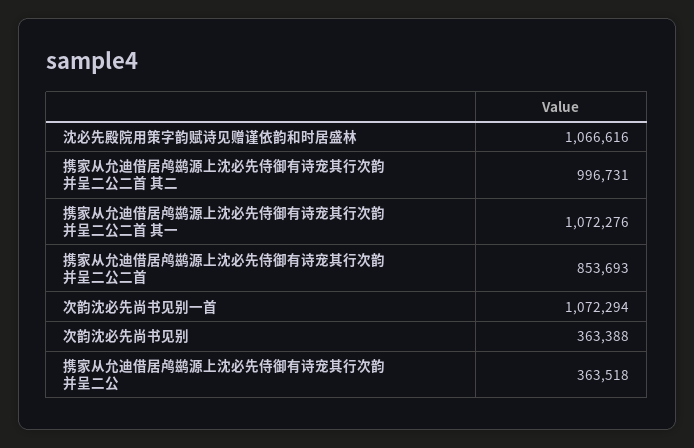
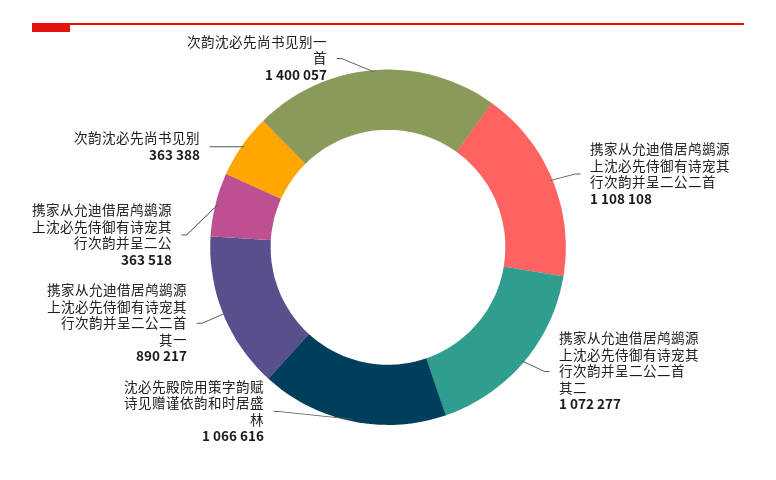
携家从允迪借居鸬鹚源上沈必先侍御有诗宠其行次韵并呈二公二首 其二: 996731 -> 1072277
携家从允迪借居鸬鹚源上沈必先侍御有诗宠其行次韵并呈二公二首 其一: 1072276 -> 890217
携家从允迪借居鸬鹚源上沈必先侍御有诗宠其行次韵并呈二公二首: 853693 -> 1108108
次韵沈必先尚书见别一首: 1072294 -> 1400057

